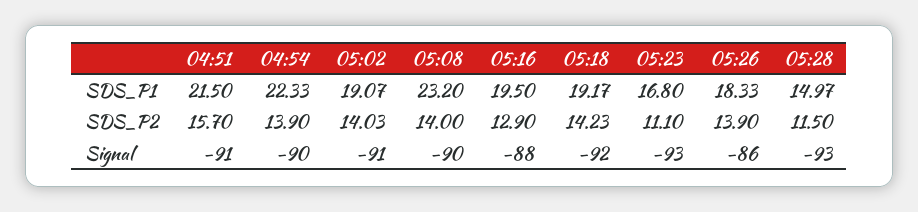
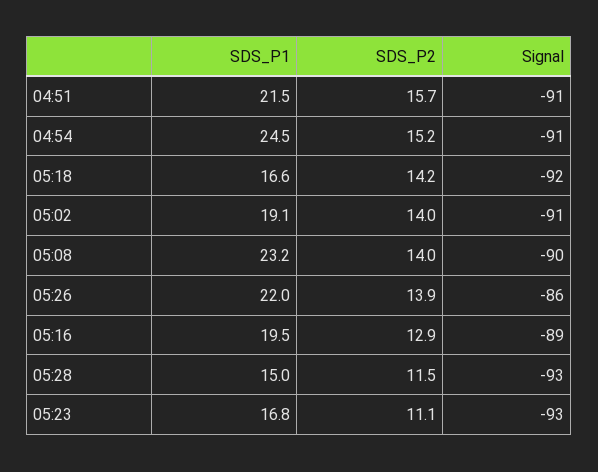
04:54, SDS_P1: 22.33 -> 24.5
05:18, SDS_P1: 19.17 -> 16.6
05:26, SDS_P1: 18.33 -> 22
04:54, SDS_P2: 13.9 -> 15.2
04:54, Signal: -90 -> -91
05:16, Signal: -88 -> -89

